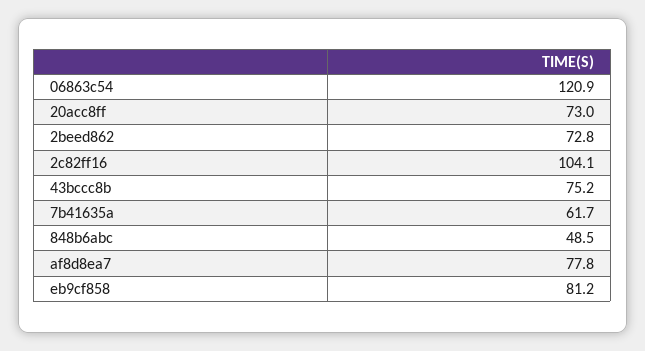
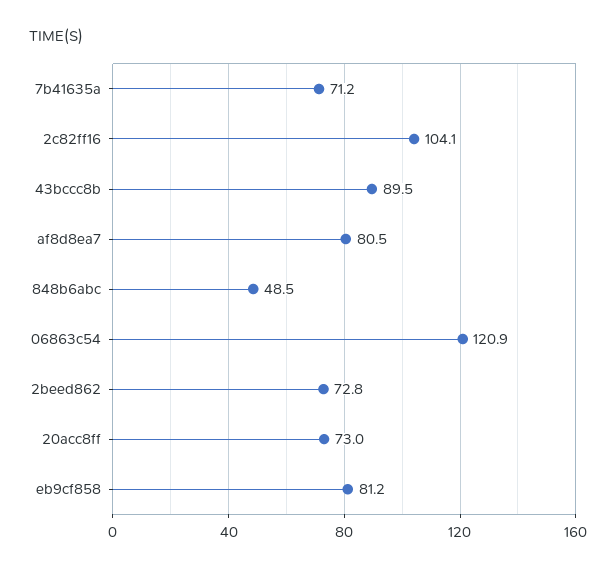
43bccc8b: 75.2 -> 89.5
7b41635a: 61.7 -> 71.2
af8d8ea7: 77.8 -> 80.5

